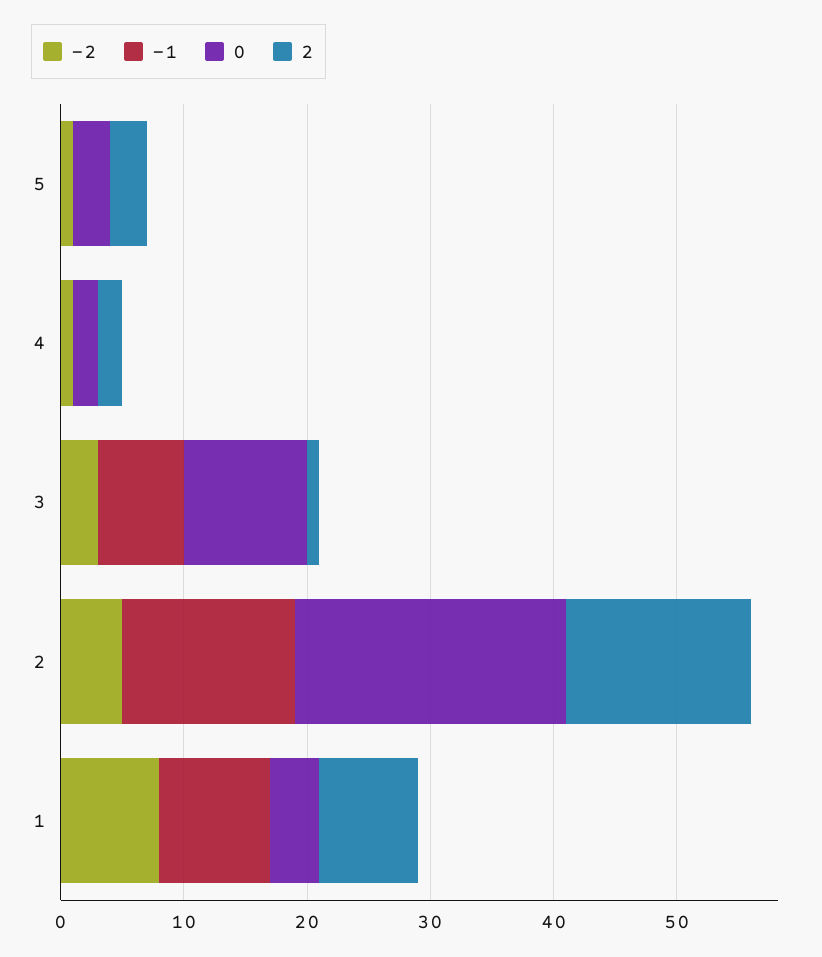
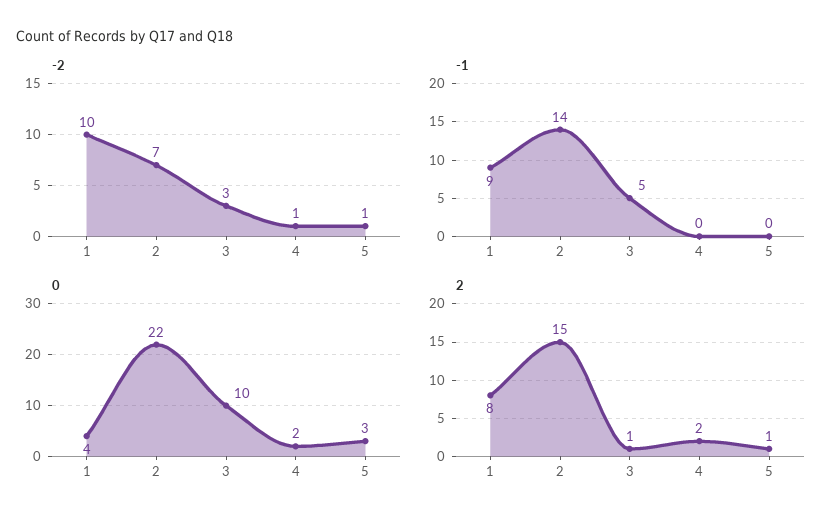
2, 5: 3 -> 1
-1, 3: 7 -> 5
-2, 2: 5 -> 7
-2, 1: 8 -> 10

